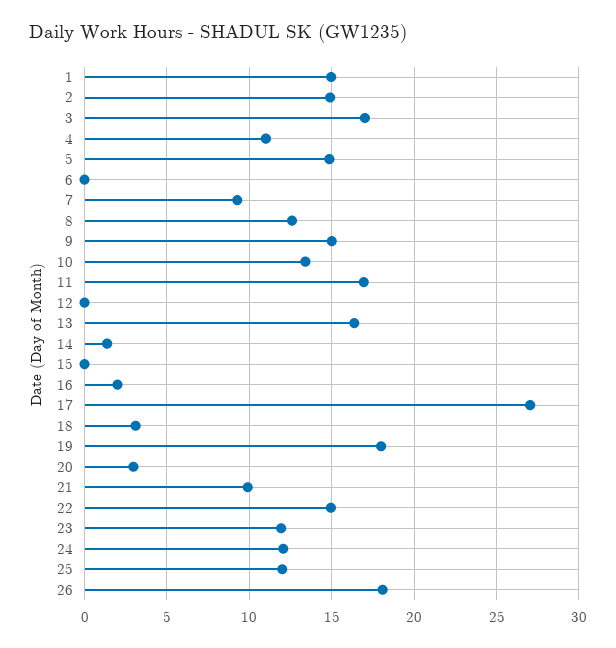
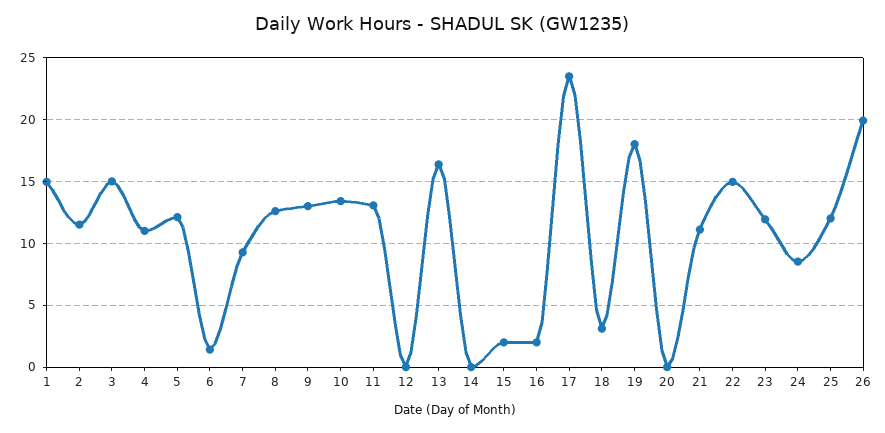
2: 15 -> 11.5
3: 17 -> 15
5: 15 -> 12
6: 0 -> 1.5
9: 15 -> 13
11: 17 -> 13
14: 1.5 -> 0
15: 0 -> 2
17: 27 -> 23.5
20: 3 -> 0
21: 10 -> 11
24: 12 -> 8.5
26: 18 -> 20

